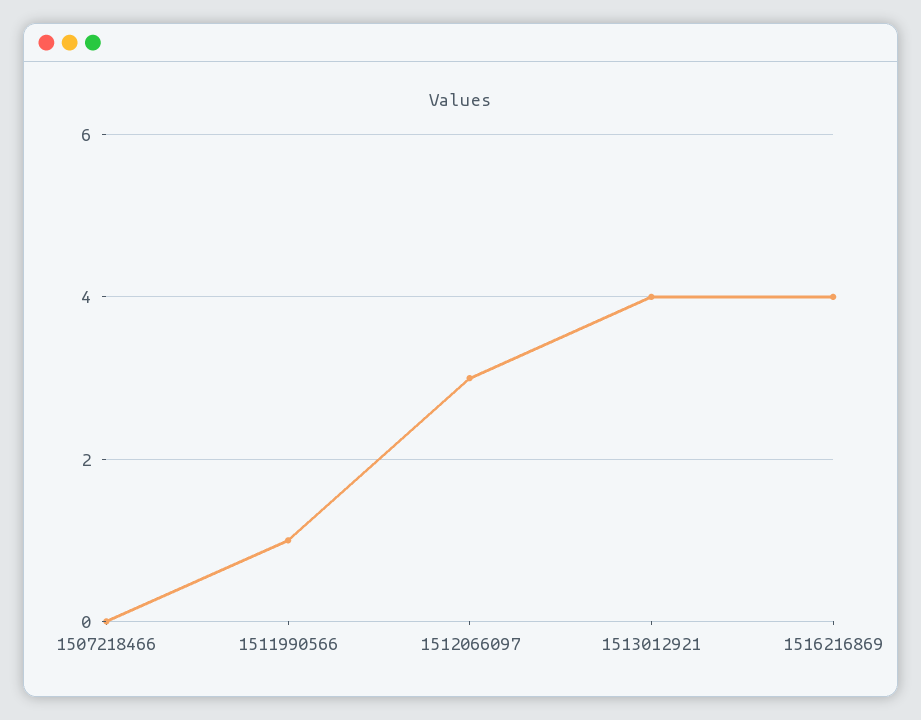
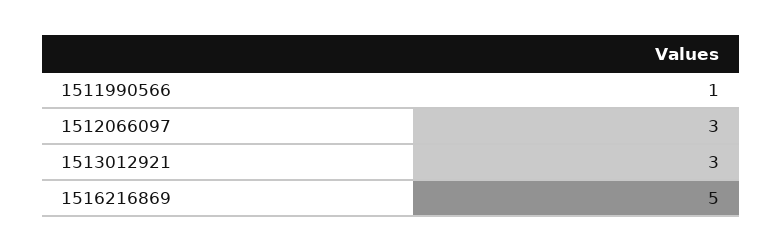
1507218466: 0 -> none
1513012921: 4 -> 3
1516216869: 4 -> 5

